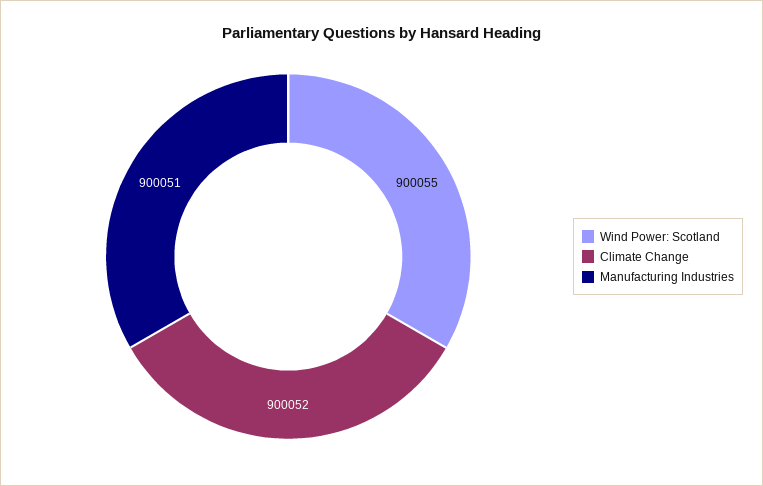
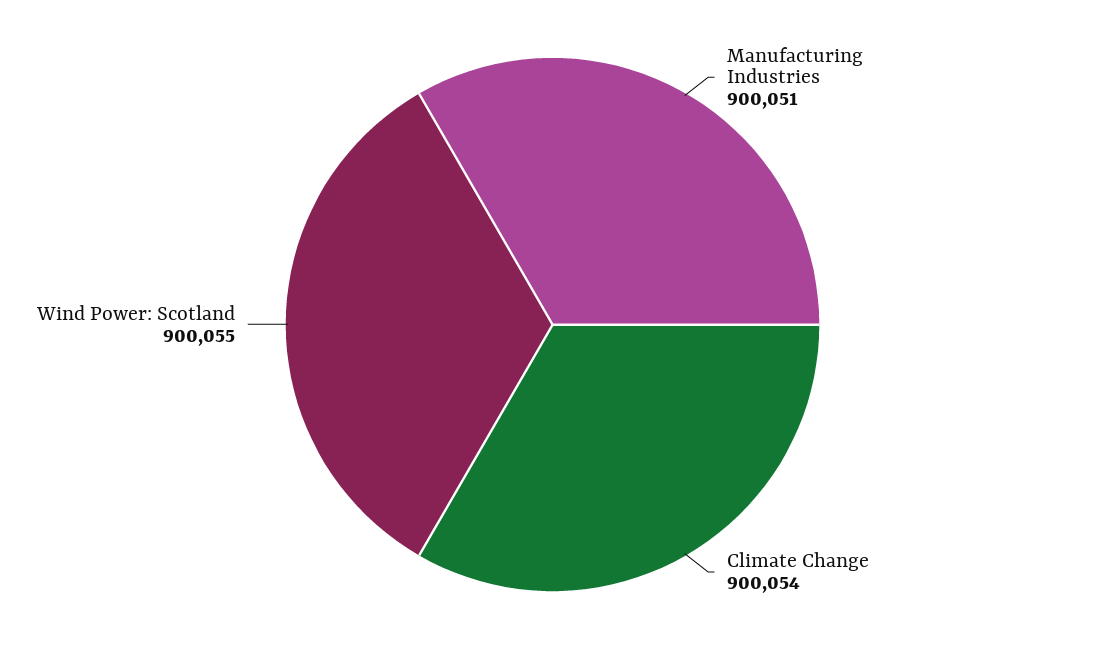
Climate Change: 900052 -> 900054

